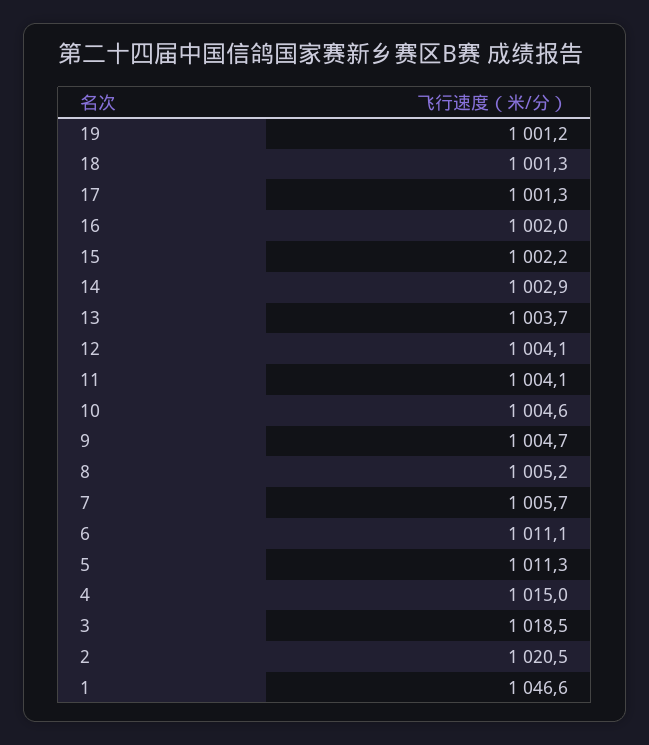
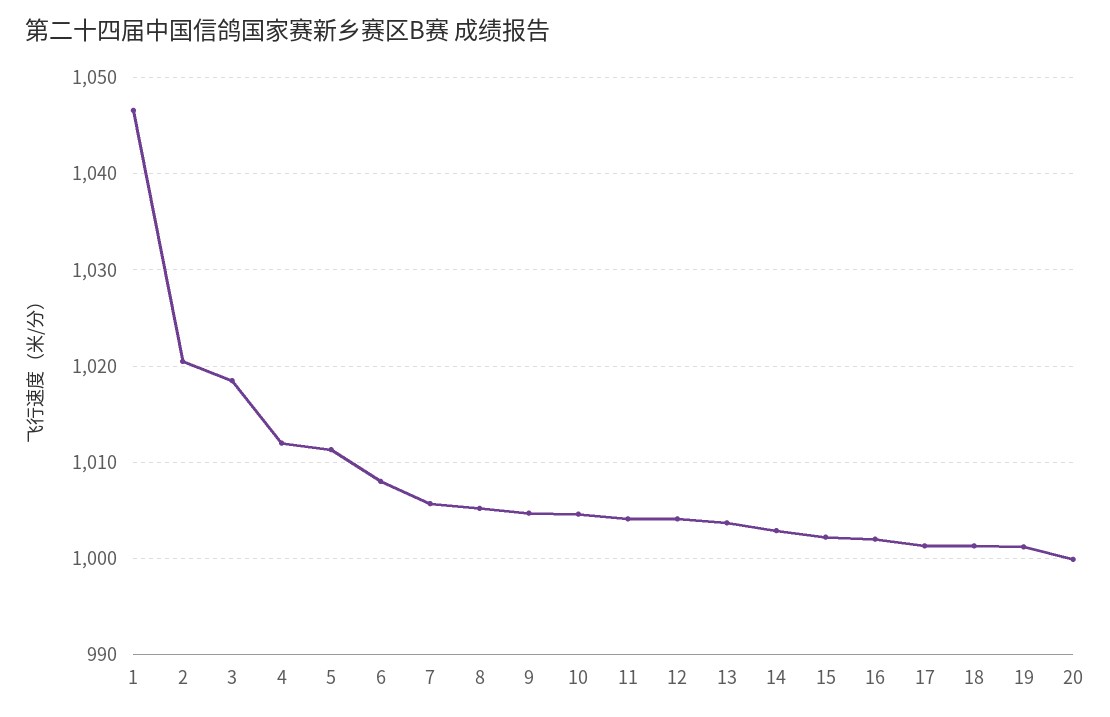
6: 1011.1 -> 1008
4: 1015 -> 1012
20: none -> 1000

